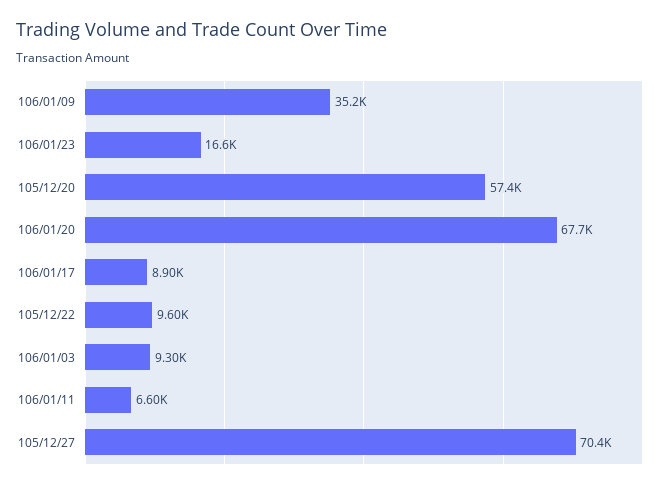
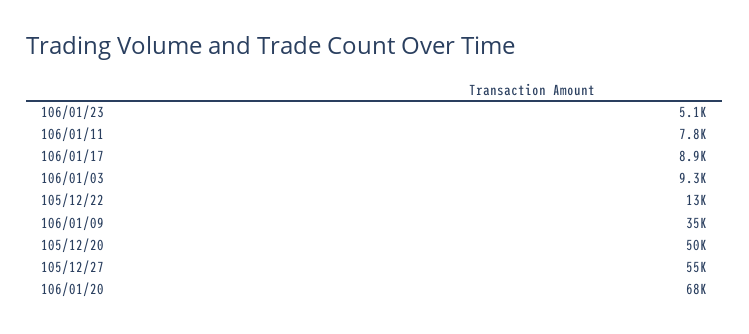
106/01/23: 16600 -> 5100
105/12/20: 57400 -> 50000
105/12/22: 9600 -> 13000
106/01/11: 6600 -> 7800
105/12/27: 70400 -> 55000

